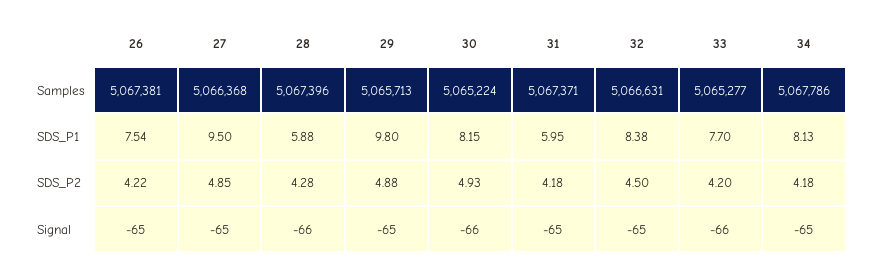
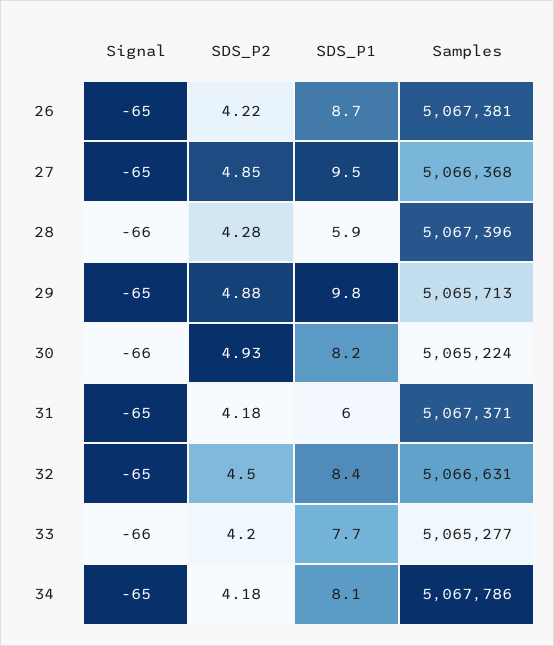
26, SDS_P1: 7.54 -> 8.7

